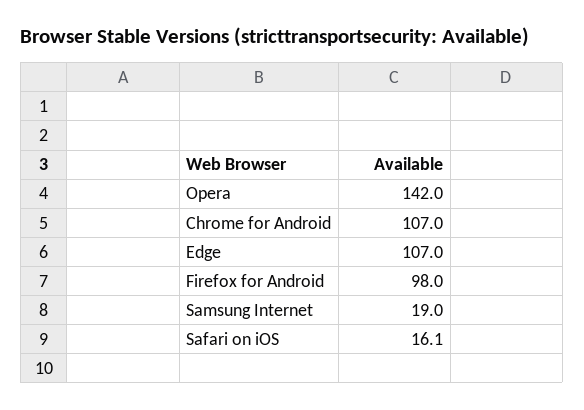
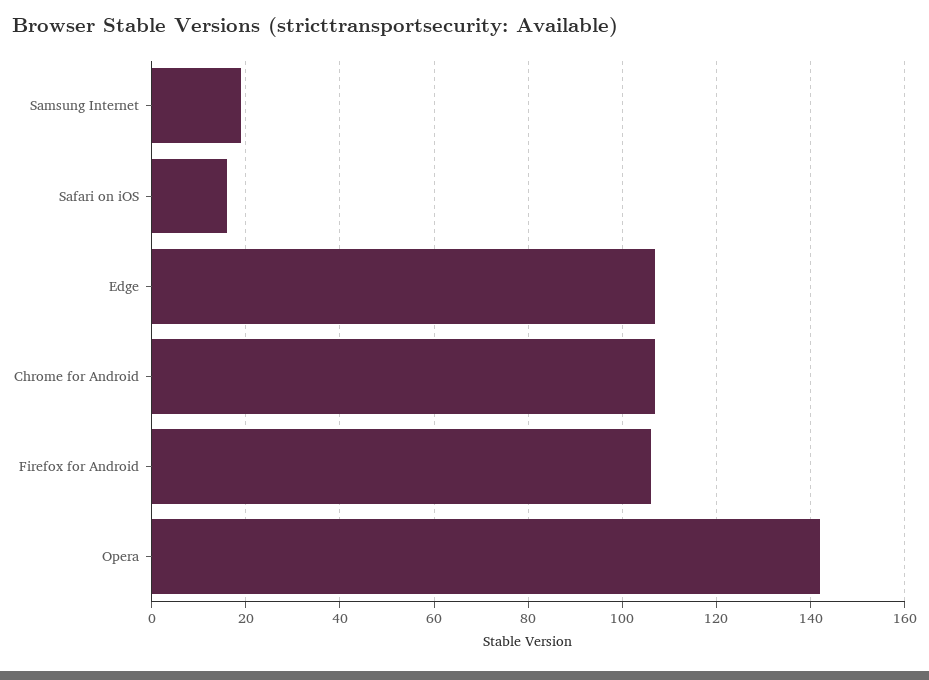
Firefox for Android: 98 -> 106

